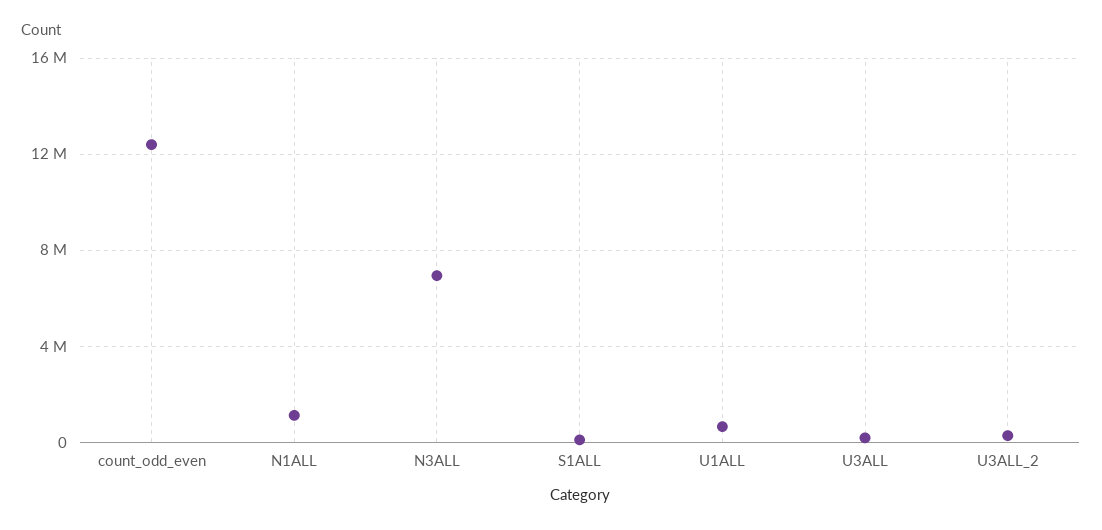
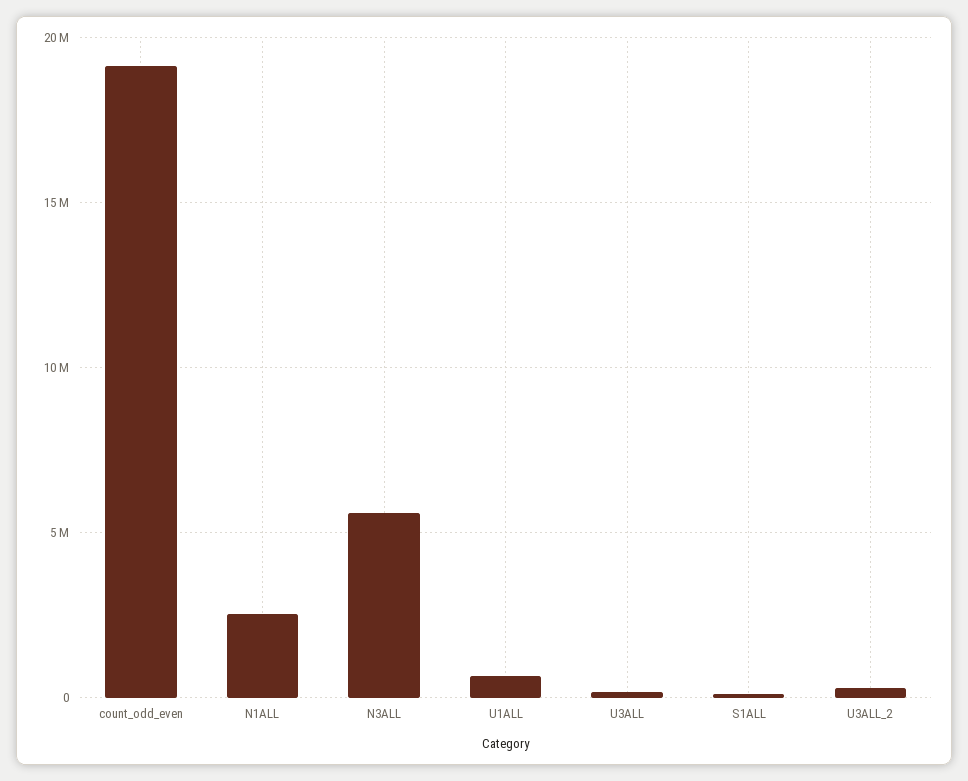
count_odd_even: 12500000 -> 19000000
N1ALL: 1000000 -> 2500000
N3ALL: 7000000 -> 5500000

